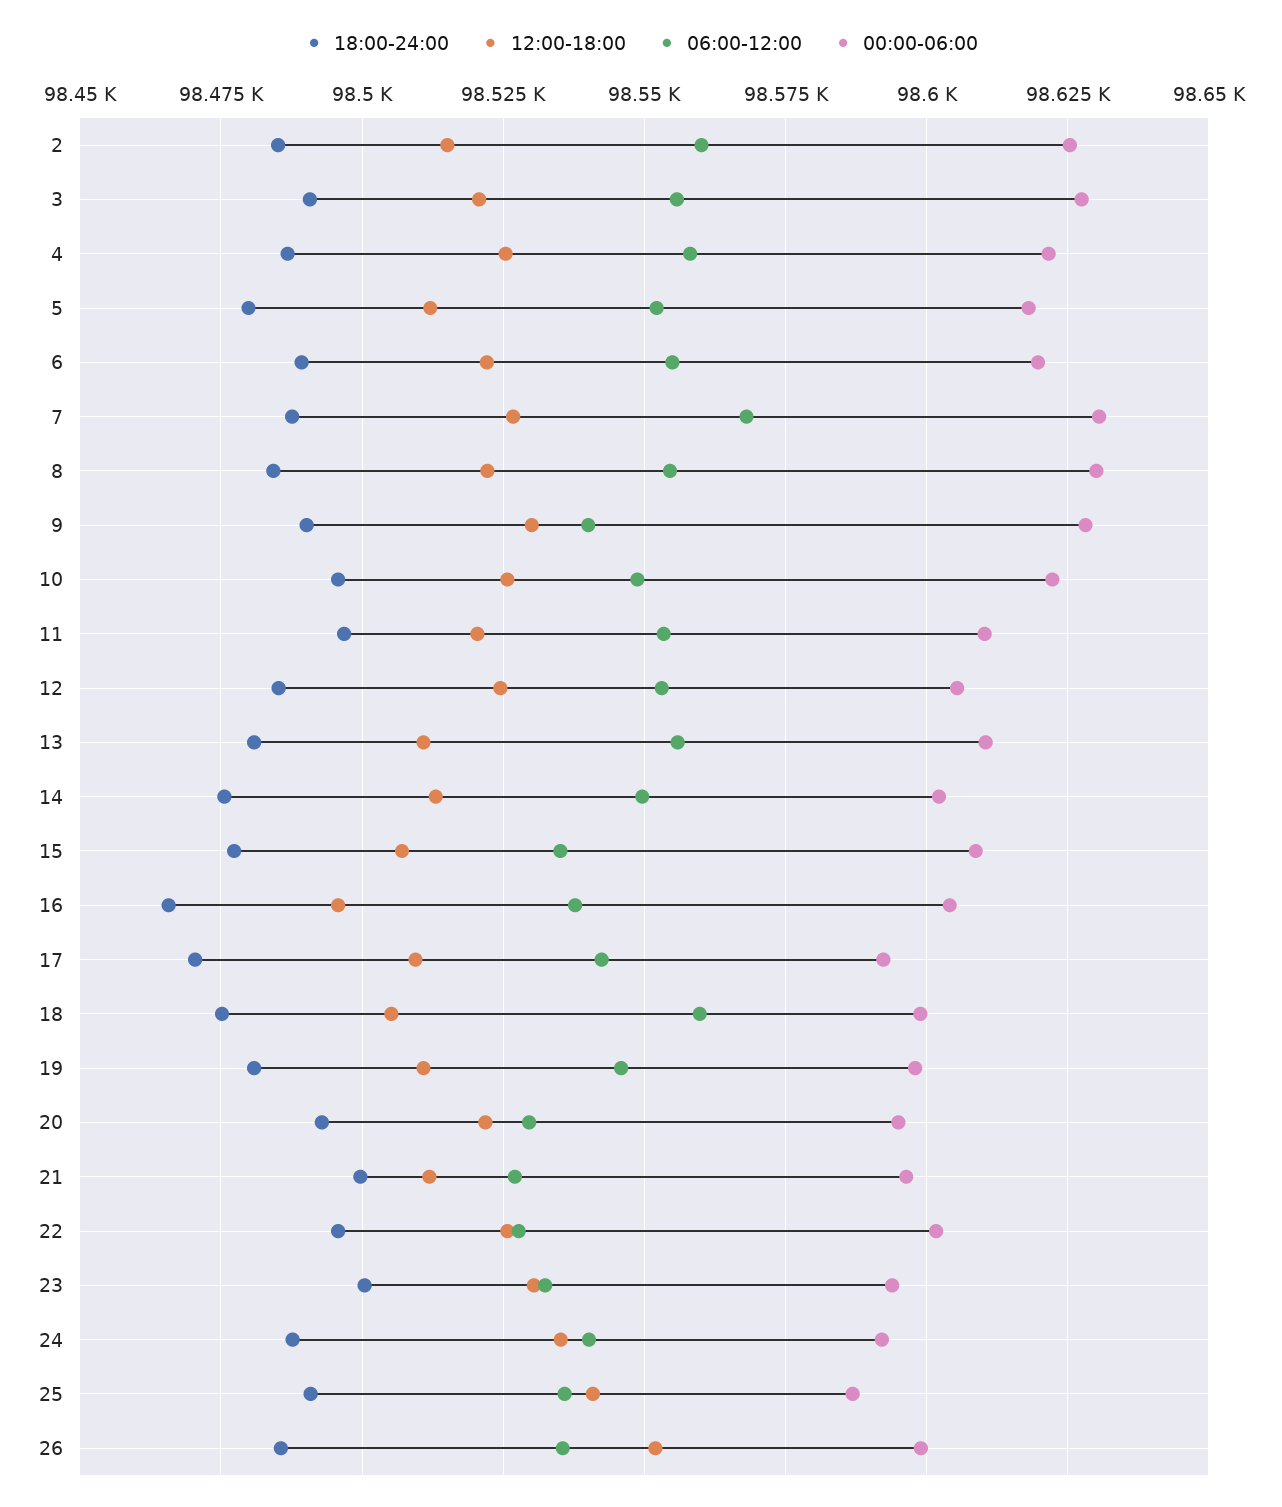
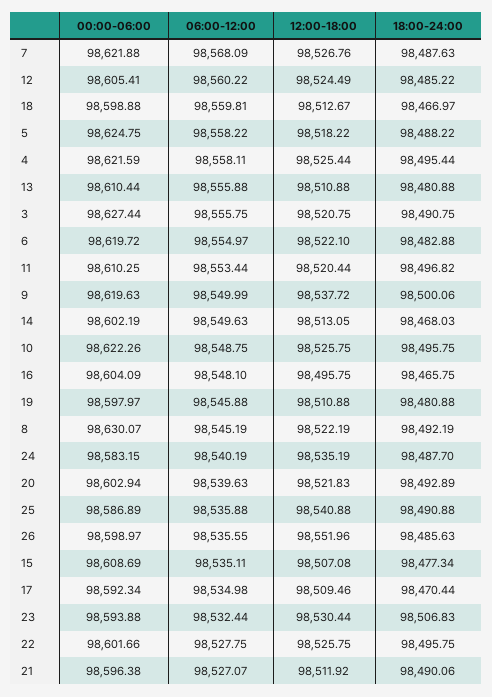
18:00-24:00, 2: 98485 -> none
12:00-18:00, 2: 98515 -> none
06:00-12:00, 2: 98560 -> none
00:00-06:00, 2: 98625 -> none
18:00-24:00, 4: 98487.5 -> 98495.44
18:00-24:00, 5: 98480 -> 98488.22
12:00-18:00, 5: 98512.5 -> 98518.22
06:00-12:00, 5: 98552.5 -> 98558.22
00:00-06:00, 5: 98617.5 -> 98624.75
18:00-24:00, 6: 98490 -> 98482.88
00:00-06:00, 7: 98630 -> 98621.88
18:00-24:00, 8: 98485 -> 98492.19
06:00-12:00, 8: 98555 -> 98545.19
18:00-24:00, 9: 98490 -> 98500.06
12:00-18:00, 9: 98530 -> 98537.72
06:00-12:00, 9: 98540 -> 98549.99
00:00-06:00, 9: 98627.5 -> 98619.63
06:00-12:00, 12: 98552.5 -> 98560.22
18:00-24:00, 14: 98475 -> 98468.03
06:00-12:00, 16: 98537.5 -> 98548.1
06:00-12:00, 17: 98542.5 -> 98534.98
18:00-24:00, 18: 98475 -> 98466.97
12:00-18:00, 18: 98505 -> 98512.67
06:00-12:00, 20: 98530 -> 98539.63
00:00-06:00, 20: 98595 -> 98602.94
18:00-24:00, 21: 98500 -> 98490.06
18:00-24:00, 23: 98500 -> 98506.83
00:00-06:00, 24: 98592.5 -> 98583.15

